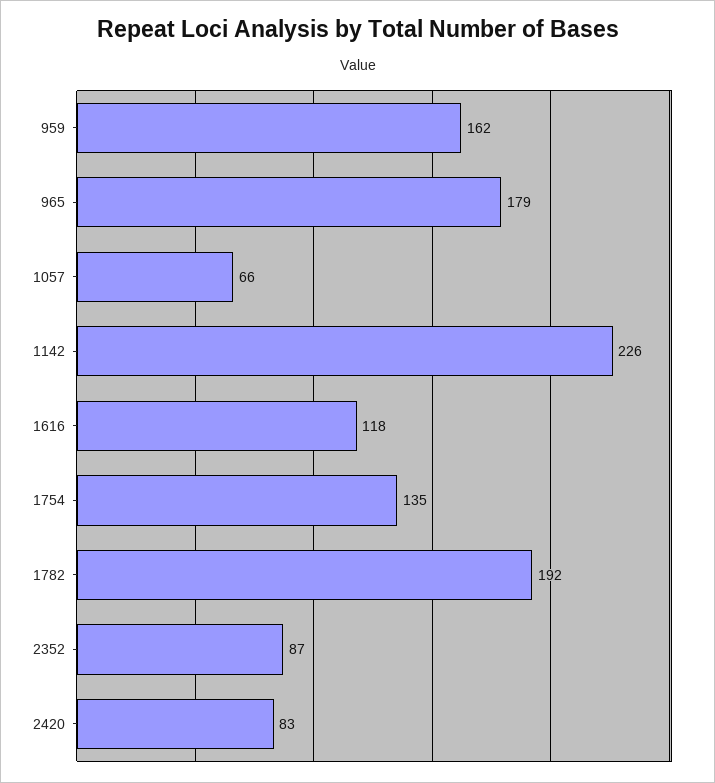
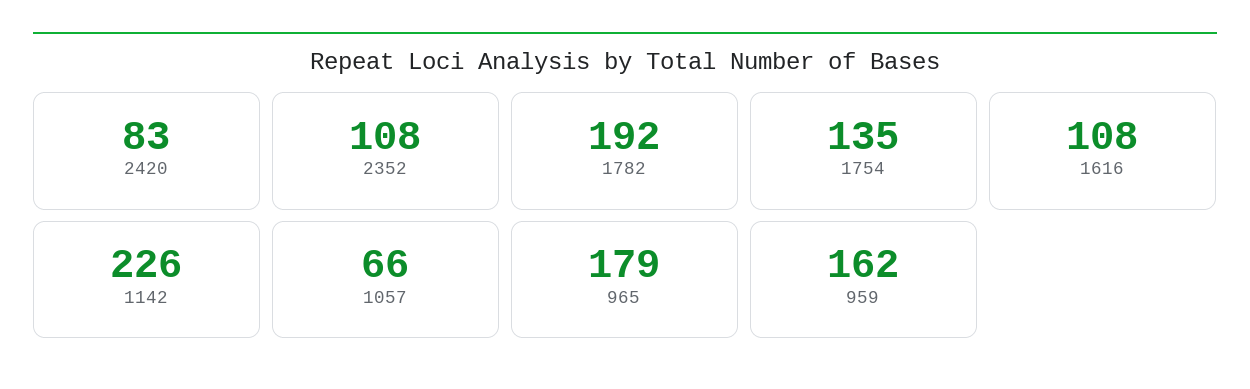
1616: 118 -> 108
2352: 87 -> 108

